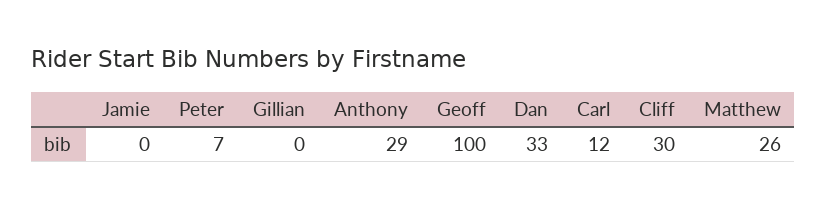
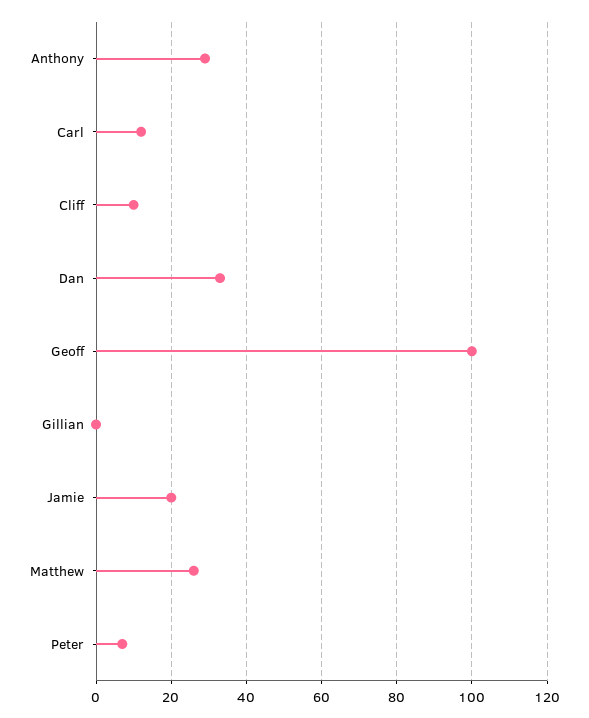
Jamie: 0 -> 20
Cliff: 30 -> 10

